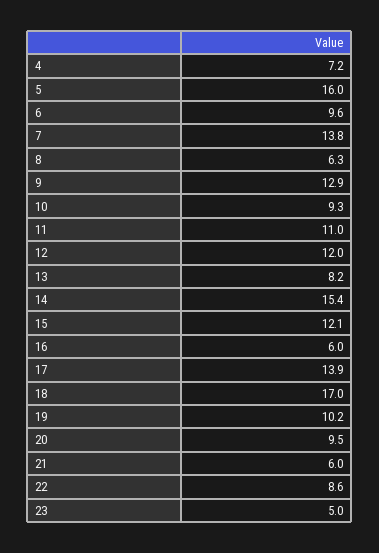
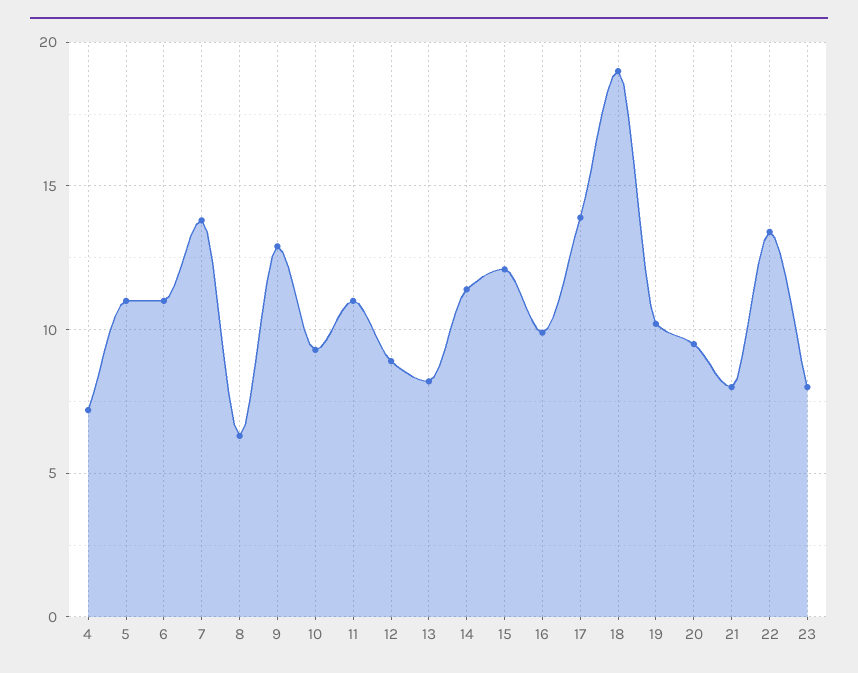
5: 16 -> 11
6: 9.6 -> 11
12: 12 -> 9
14: 15.4 -> 11.5
16: 6 -> 10
18: 17 -> 19
21: 6 -> 8
22: 8.6 -> 13.5
23: 5 -> 8

